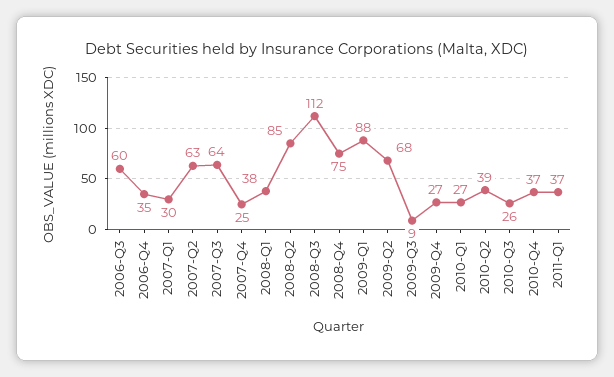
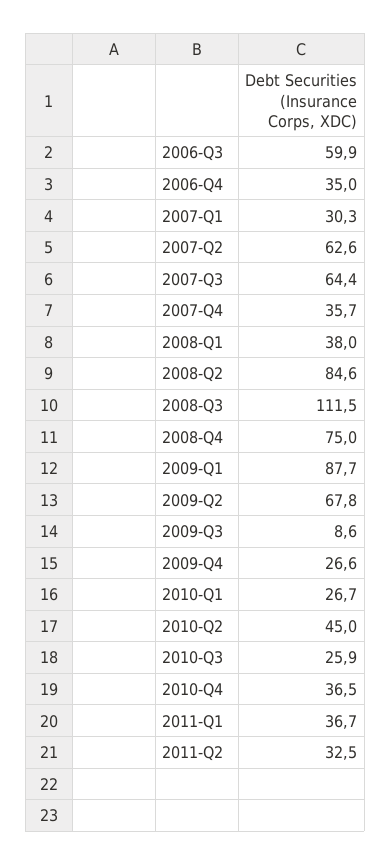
2007-Q4: 25 -> 35.7
2010-Q2: 39 -> 45
2011-Q2: none -> 32.5

